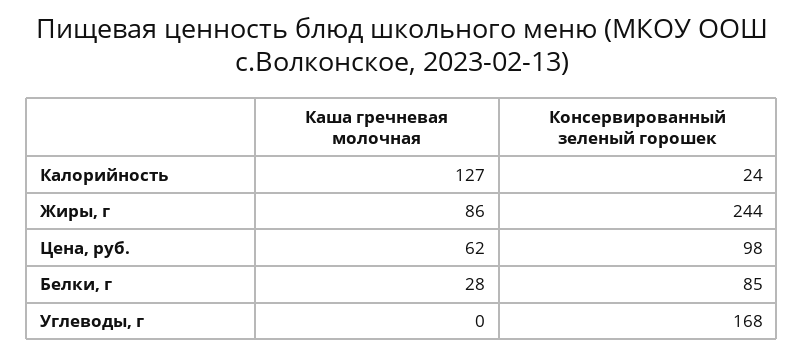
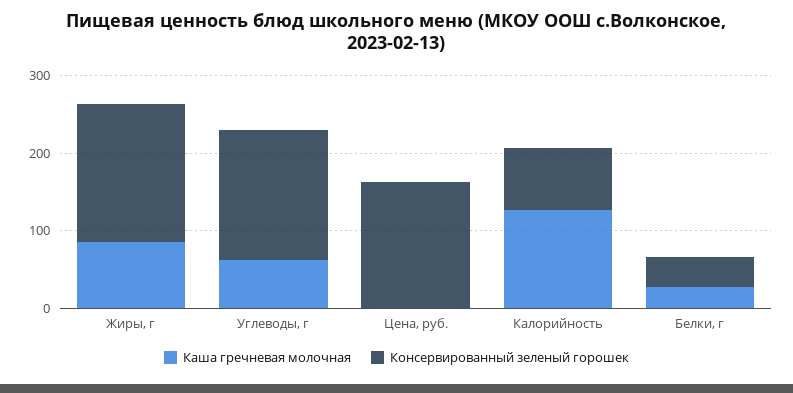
Консервированный зеленый горошек, Калорийность: 24 -> 80
Консервированный зеленый горошек, Жиры, г: 244 -> 180
Каша гречневая молочная, Цена, руб.: 62 -> 0
Консервированный зеленый горошек, Цена, руб.: 98 -> 160
Консервированный зеленый горошек, Белки, г: 85 -> 40
Каша гречневая молочная, Углеводы, г: 0 -> 60

